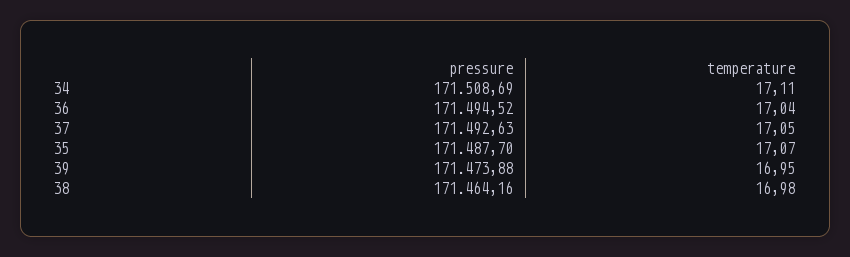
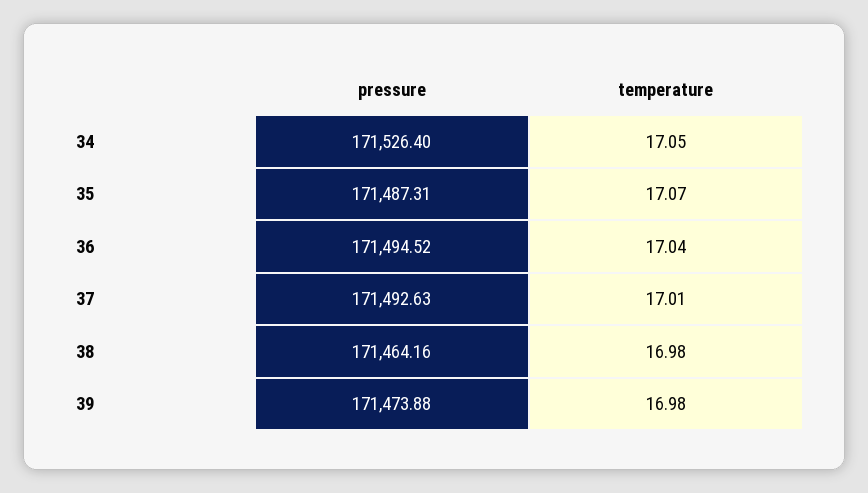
pressure, 34: 171508.69 -> 171526.4
temperature, 34: 17.11 -> 17.05
temperature, 37: 17.05 -> 17.01
pressure, 35: 171487.7 -> 171487.31
temperature, 39: 16.95 -> 16.98

